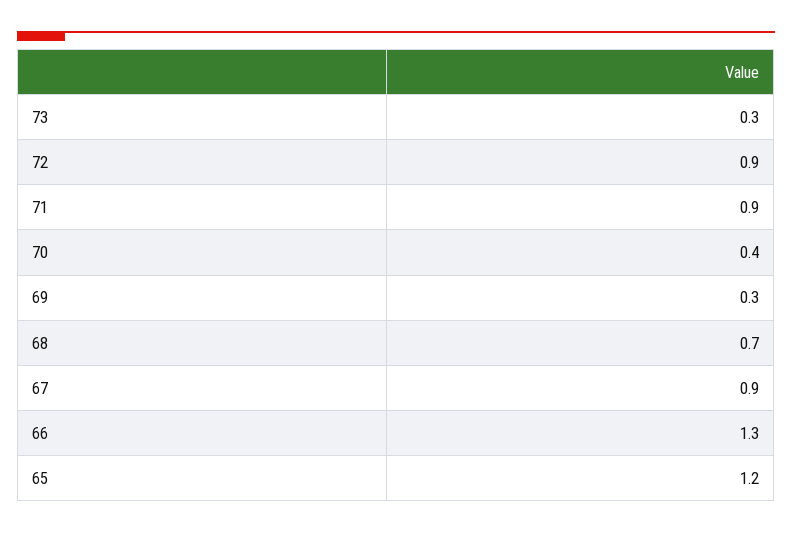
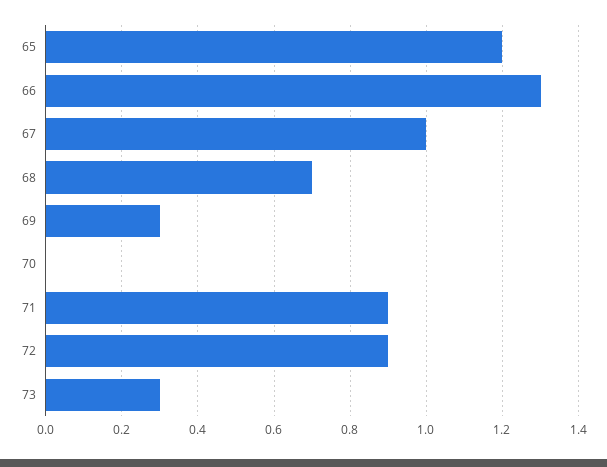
70: 0.4 -> 0
67: 0.9 -> 1

